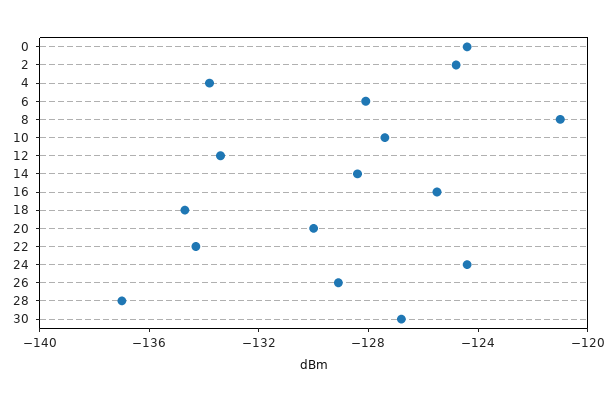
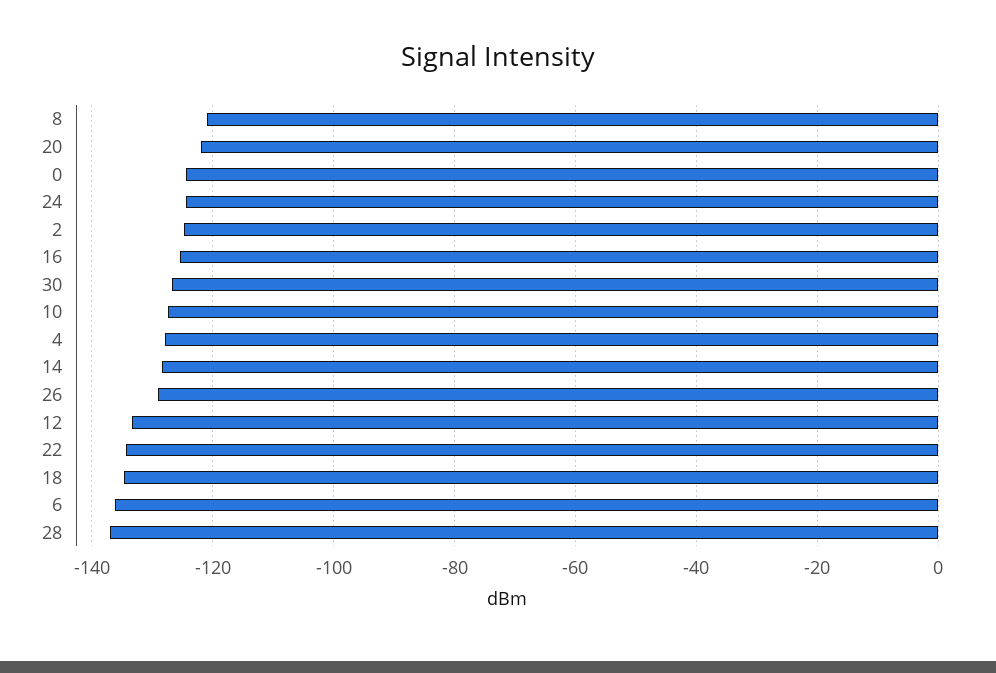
4: -134 -> -128
6: -128 -> -136
20: -130 -> -122

